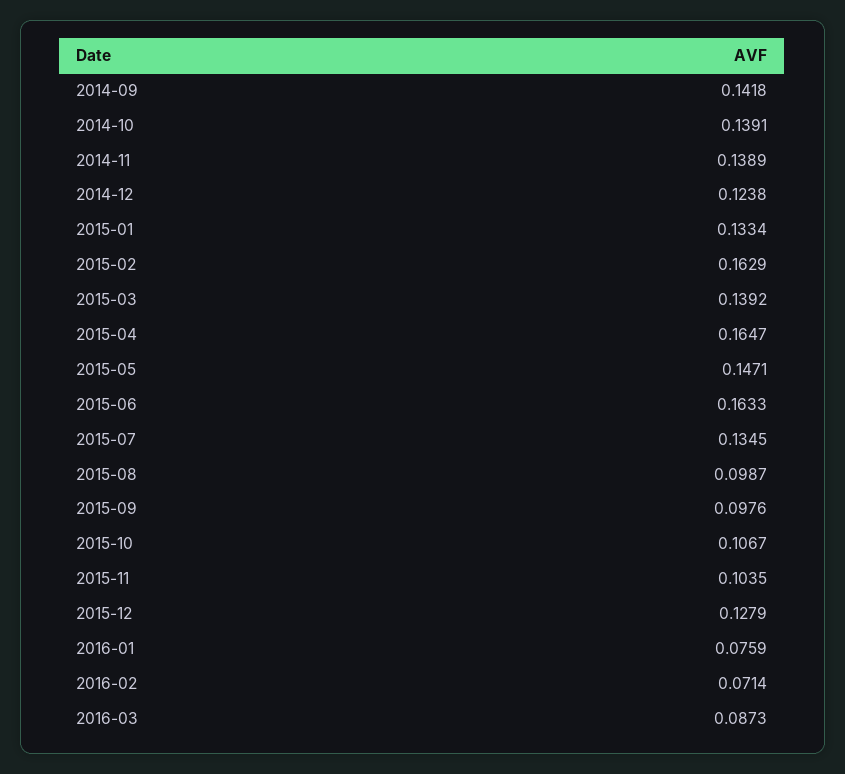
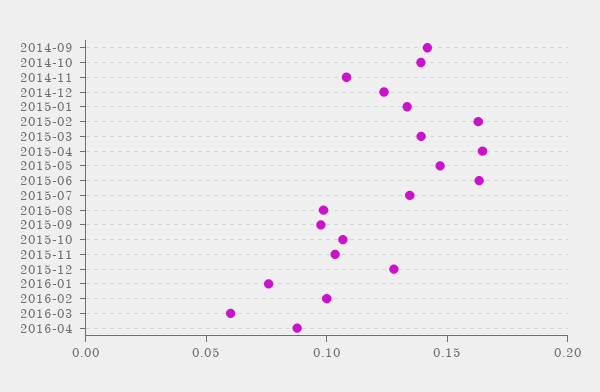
2014-11: 0.1389 -> 0.11
2016-02: 0.0714 -> 0.1
2016-03: 0.0873 -> 0.06
2016-04: none -> 0.09

